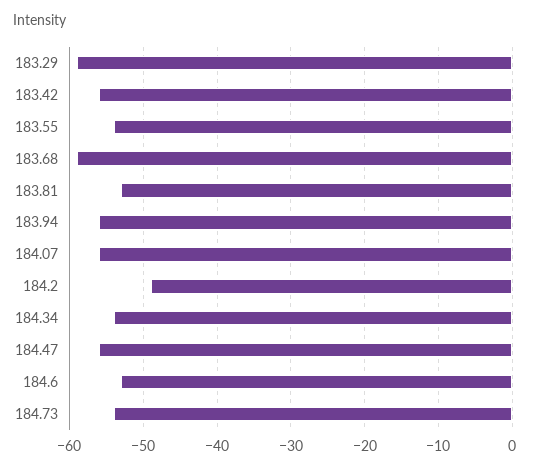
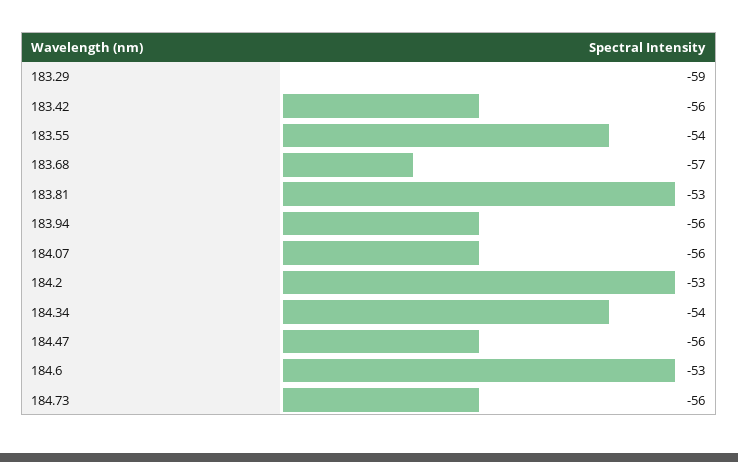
183.68: -59 -> -57
184.2: -49 -> -53
184.73: -54 -> -56

